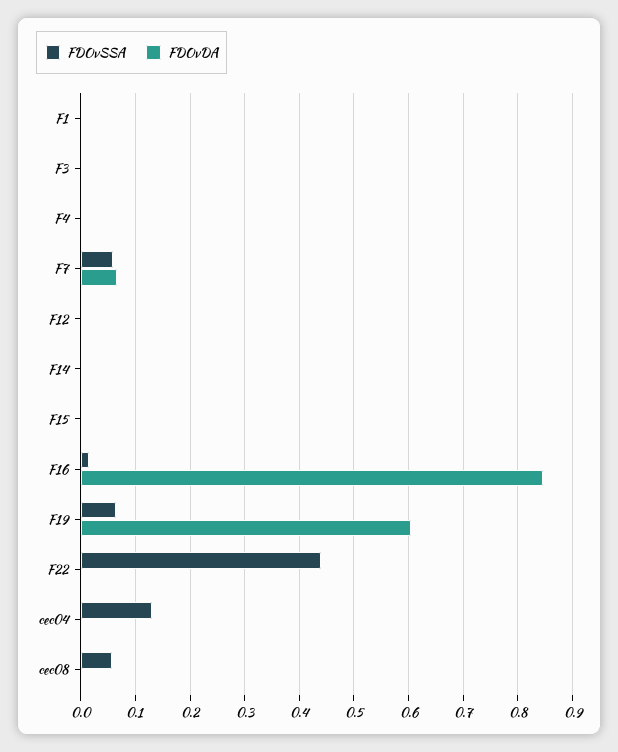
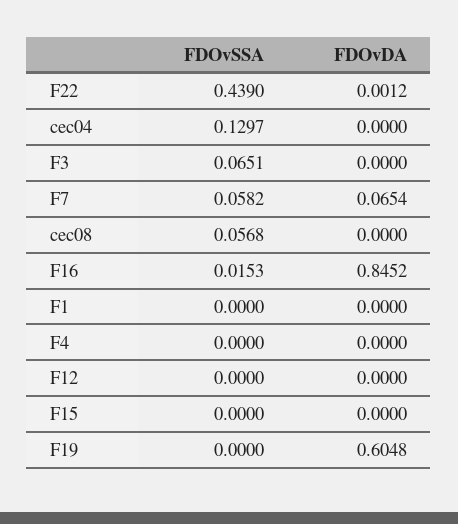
FDOvSSA, F3: 0 -> 0.0651
FDOvSSA, F14: 0 -> none
FDOvDA, F14: 0 -> none
FDOvSSA, F19: 0.06 -> 0

